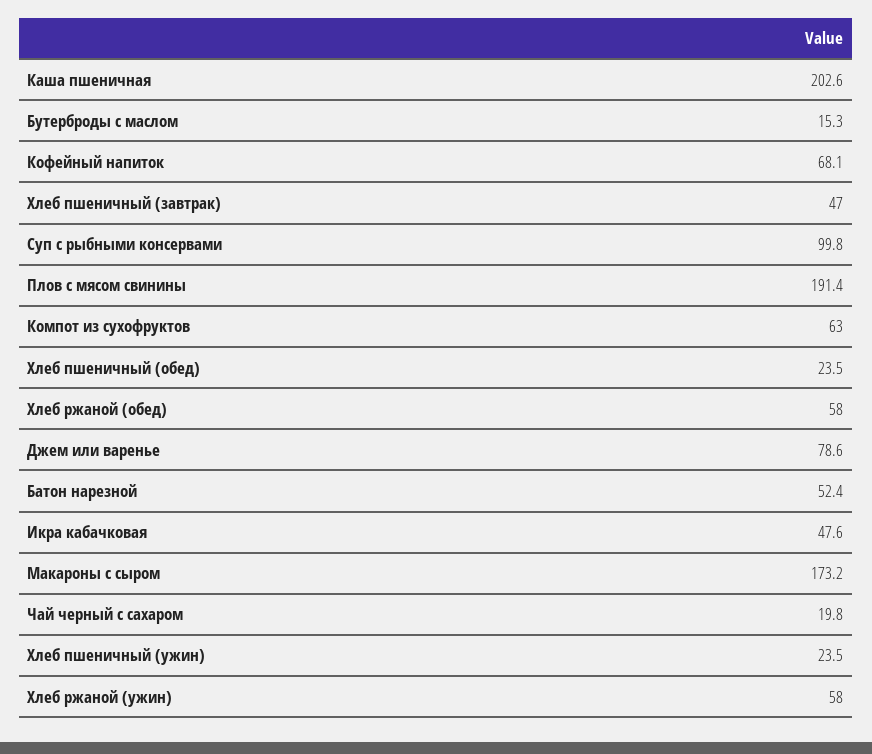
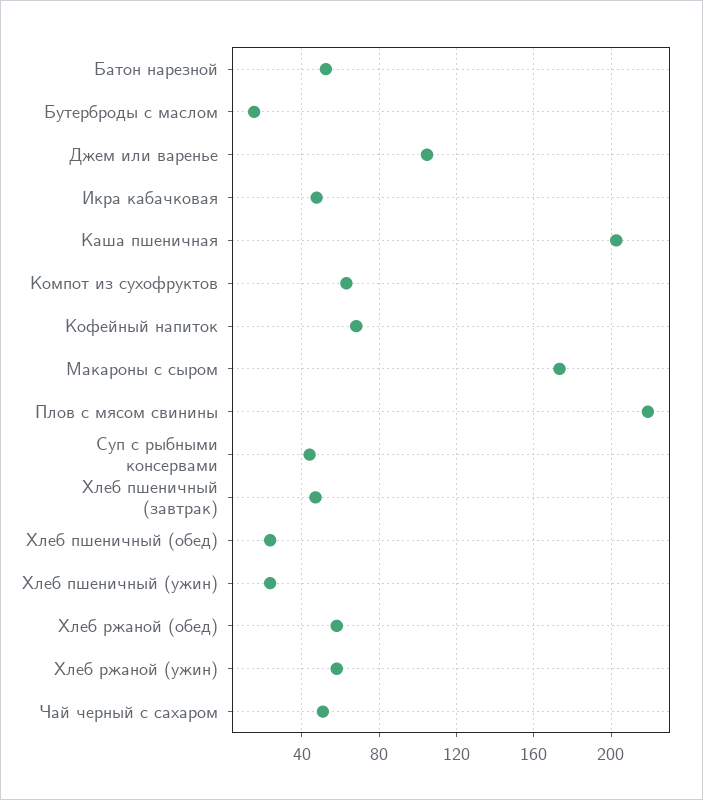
Суп с рыбными консервами: 99.8 -> 45
Плов с мясом свинины: 191.4 -> 220
Джем или варенье: 78.6 -> 105
Чай черный с сахаром: 19.8 -> 50

